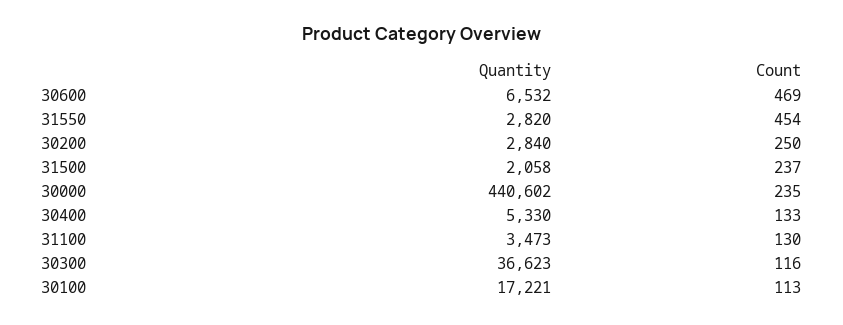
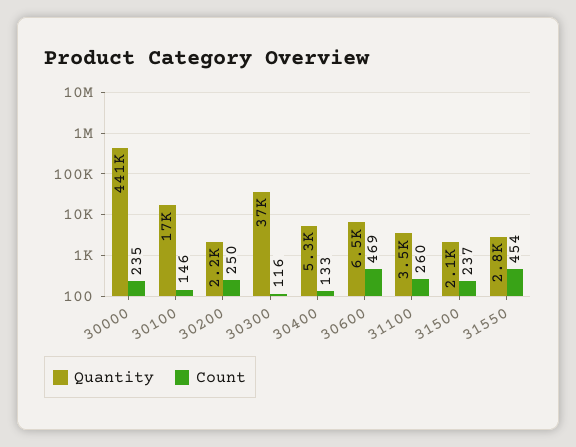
Quantity, 30200: 2840 -> 2200
Count, 31100: 130 -> 260
Count, 30100: 113 -> 146

